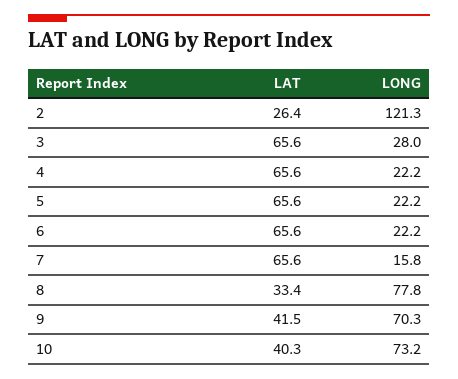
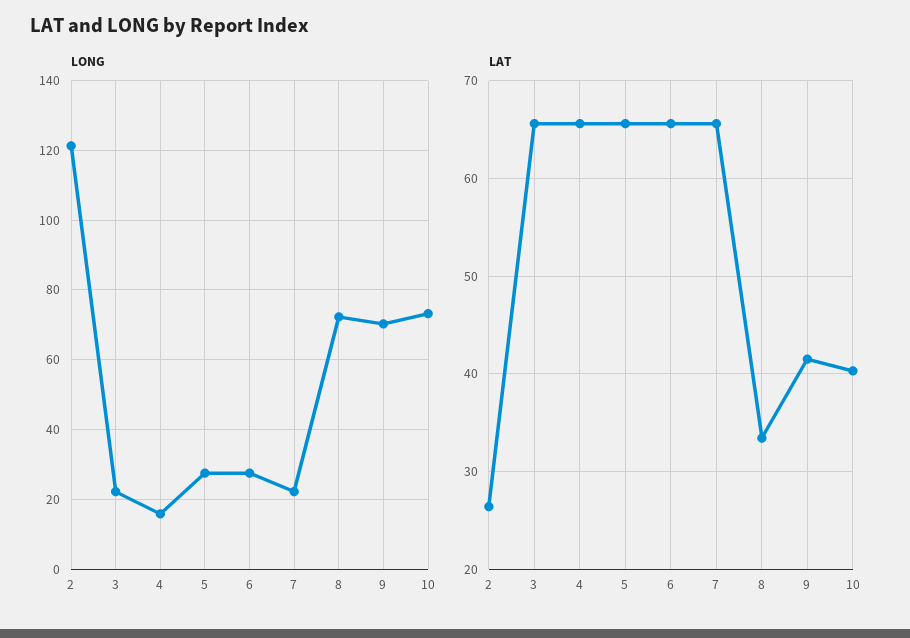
LONG, 3: 28 -> 22
LONG, 4: 22.2 -> 16
LONG, 5: 22.2 -> 28
LONG, 6: 22.2 -> 28
LONG, 7: 15.8 -> 22
LONG, 8: 77.8 -> 72

